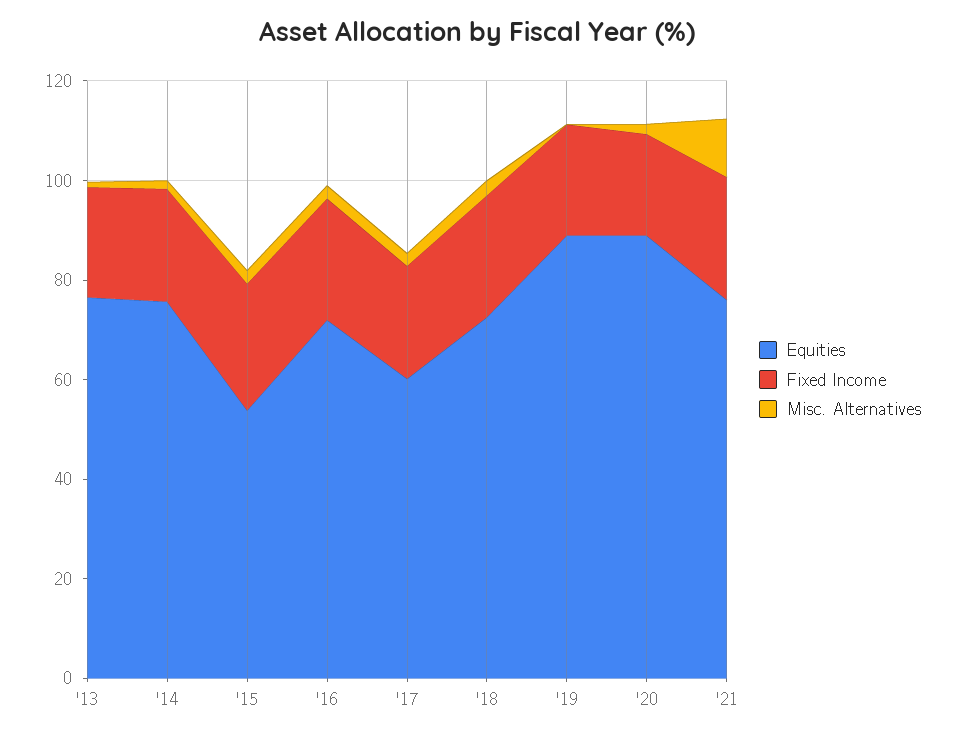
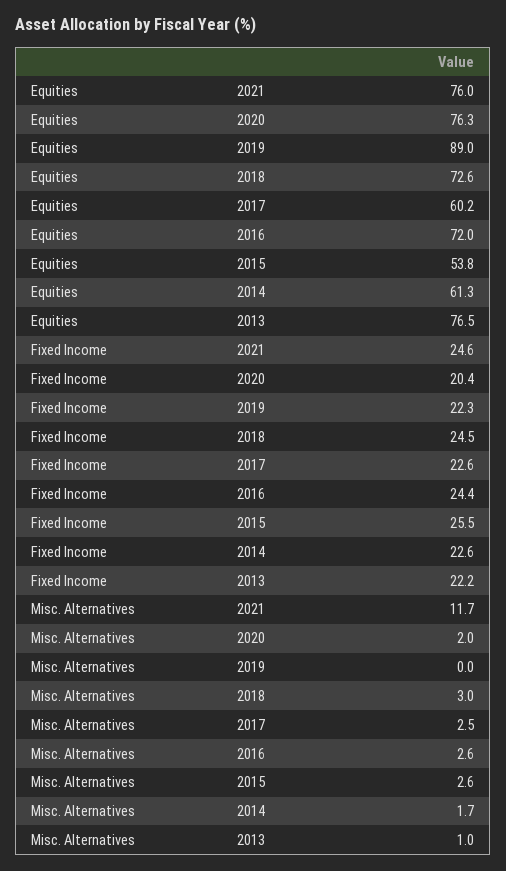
Equities, '14: 75 -> 61.3
Equities, '20: 90 -> 76.3

